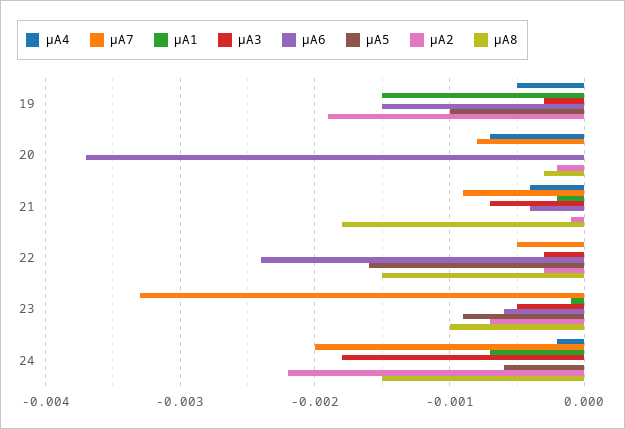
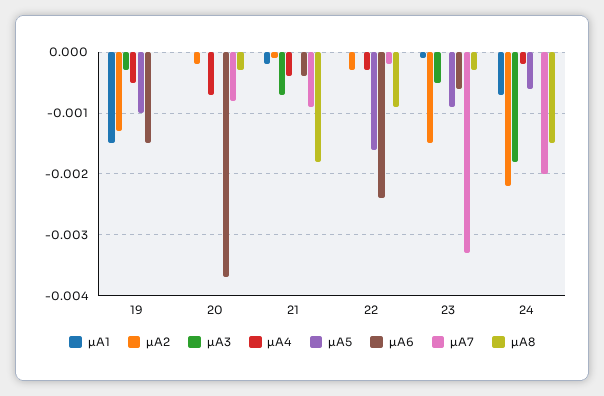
µA2, 19: -0.0019 -> -0.0013
µA4, 22: 0 -> -0.0003
µA7, 22: -0.0005 -> -0.0002
µA3, 22: -0.0003 -> 0
µA8, 22: -0.0015 -> -0.0009
µA2, 23: -0.0007 -> -0.0015
µA8, 23: -0.001 -> -0.0003

